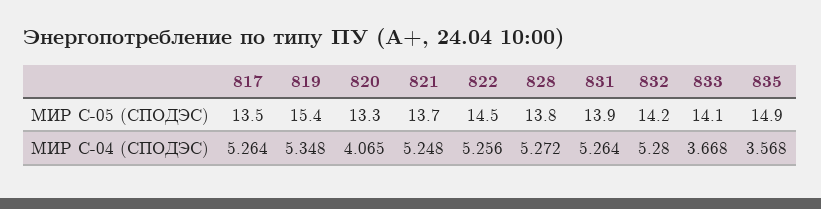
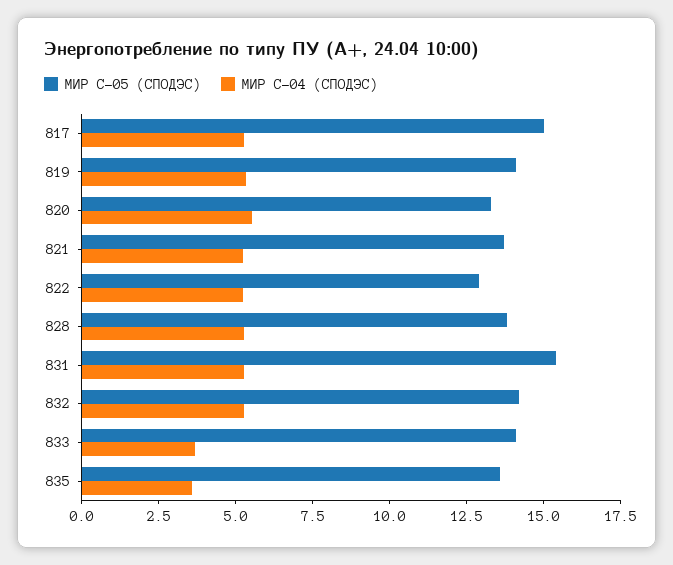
МИР С-05 (СПОДЭС), 817: 13.5 -> 15
МИР С-05 (СПОДЭС), 819: 15.4 -> 14
МИР С-05 (СПОДЭС), 822: 14.5 -> 13
МИР С-05 (СПОДЭС), 831: 13.9 -> 15.5
МИР С-05 (СПОДЭС), 835: 14.9 -> 13.5
МИР С-04 (СПОДЭС), 820: 4.065 -> 5.5

